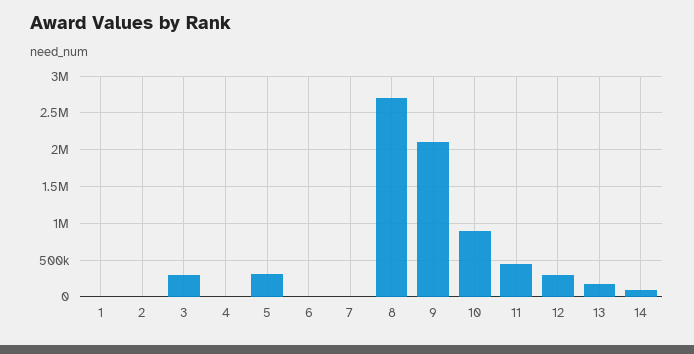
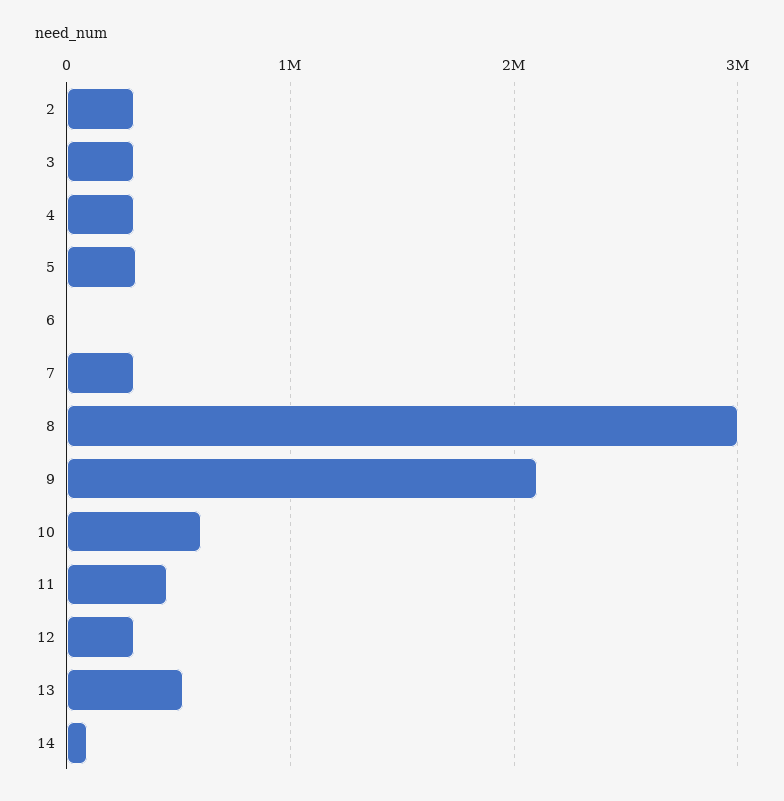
1: 0 -> none
2: 0 -> 300000
4: 0 -> 300000
7: 0 -> 300000
8: 2700000 -> 3000000
10: 900000 -> 600000
13: 200000 -> 500000

